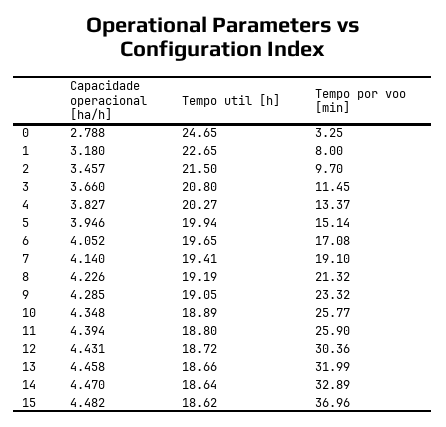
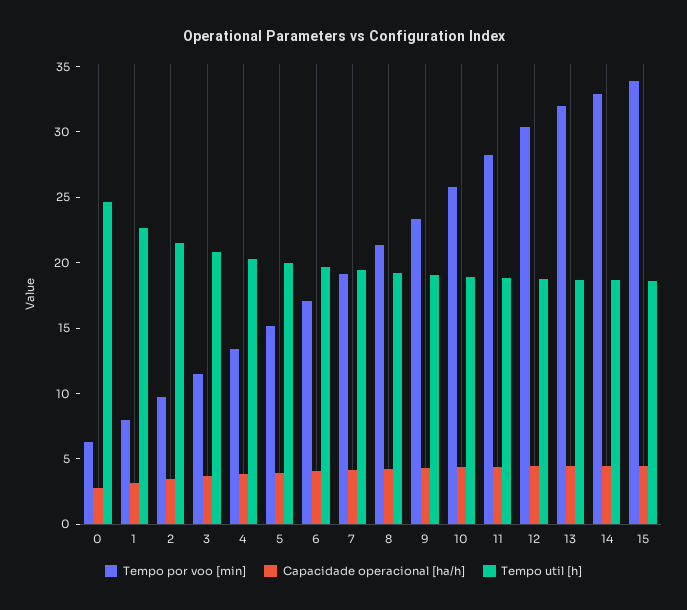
Tempo por voo [min], 0: 3.25 -> 6
Tempo por voo [min], 11: 25.9 -> 28
Tempo por voo [min], 15: 36.96 -> 34

